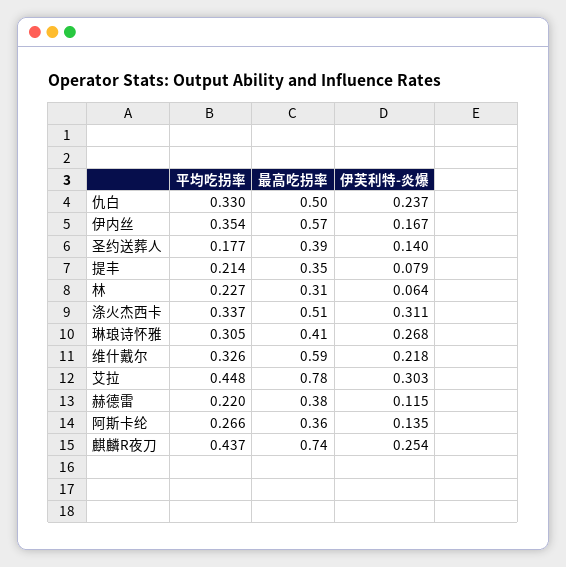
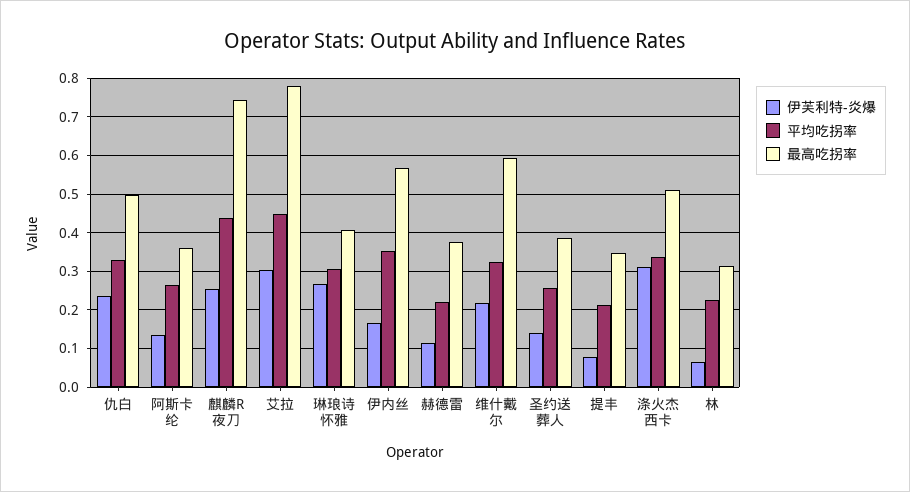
平均吃拐率, 圣约送葬人: 0.177 -> 0.26

